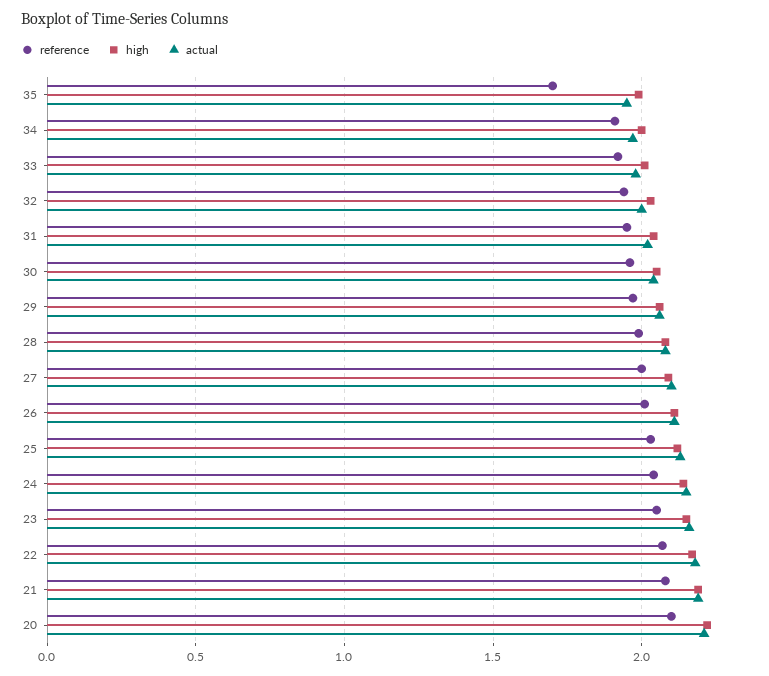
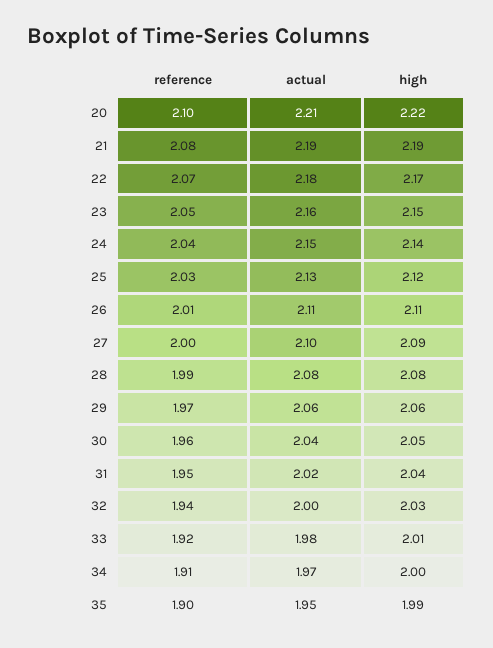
reference, 35: 1.7 -> 1.9

